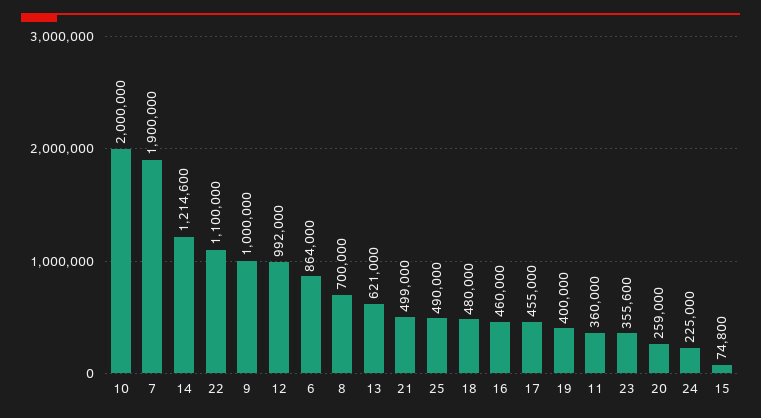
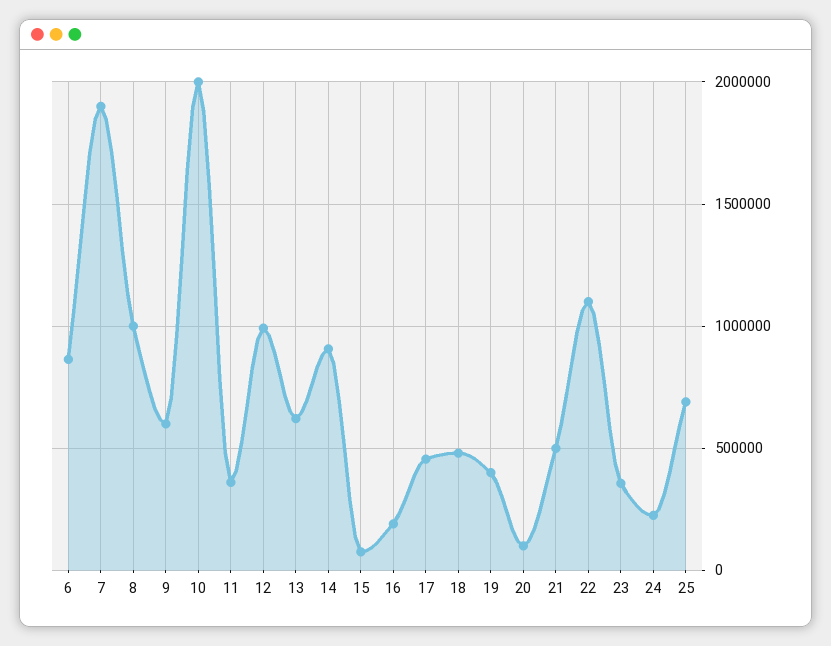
14: 1214600 -> 900000
9: 1000000 -> 600000
8: 700000 -> 1000000
25: 490000 -> 700000
16: 460000 -> 200000
20: 259000 -> 100000

